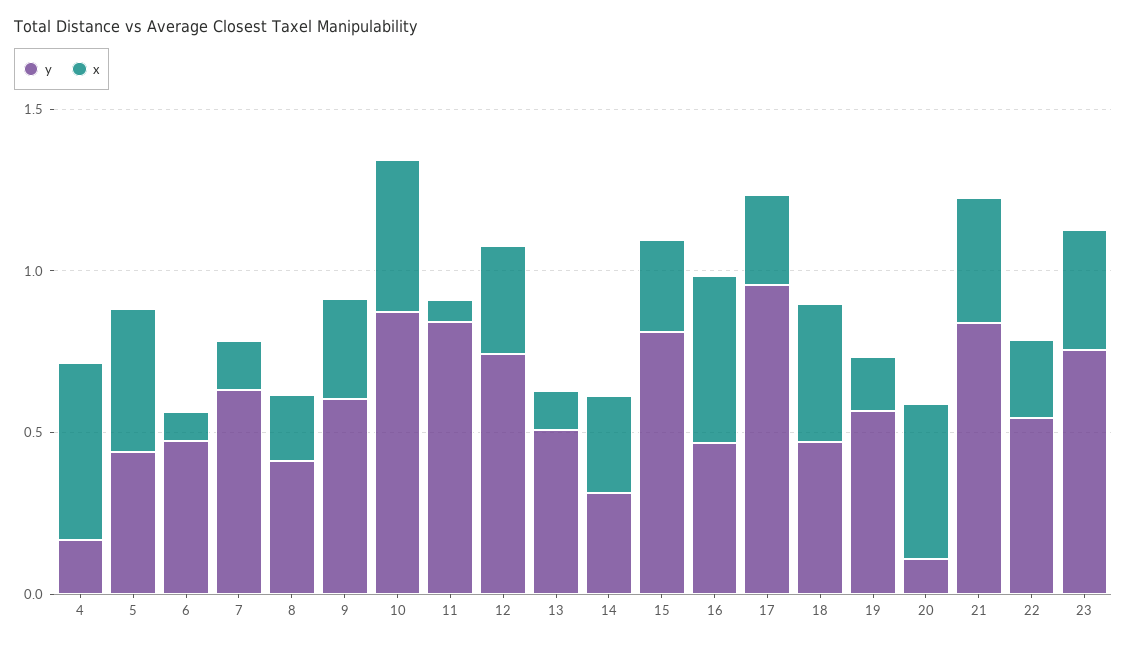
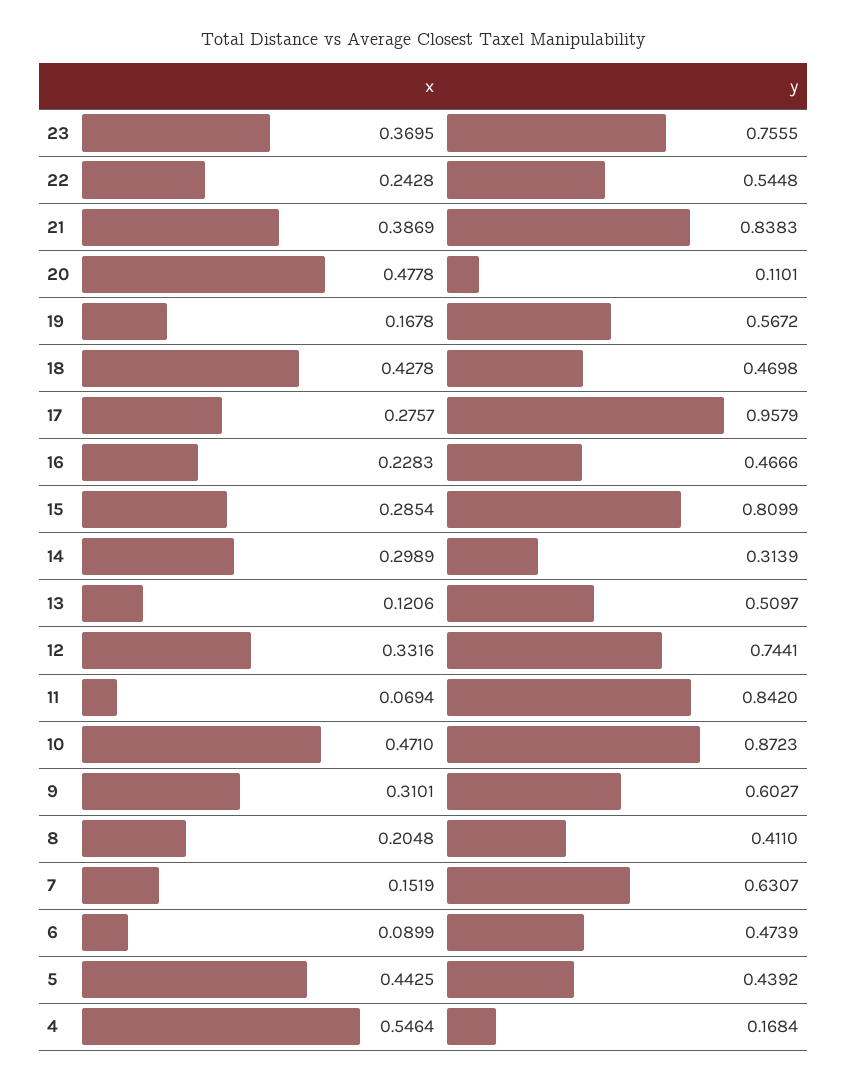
x, 16: 0.5 -> 0.2283

